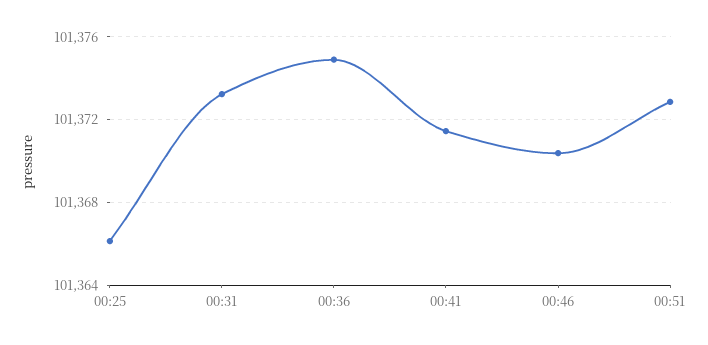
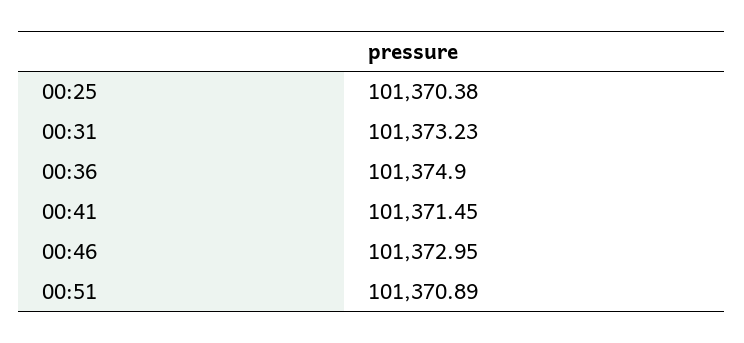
00:25: 101366 -> 101370.38
00:46: 101370.5 -> 101372.95
00:51: 101373 -> 101370.89

